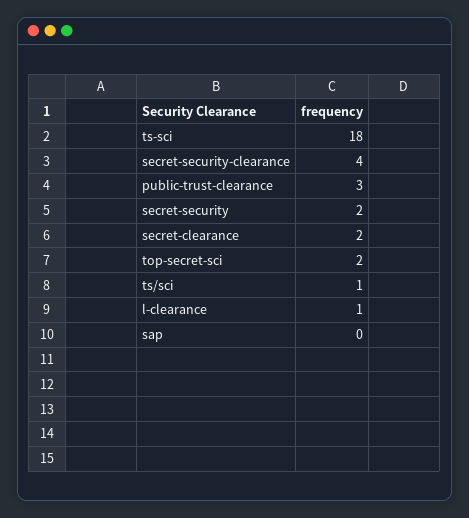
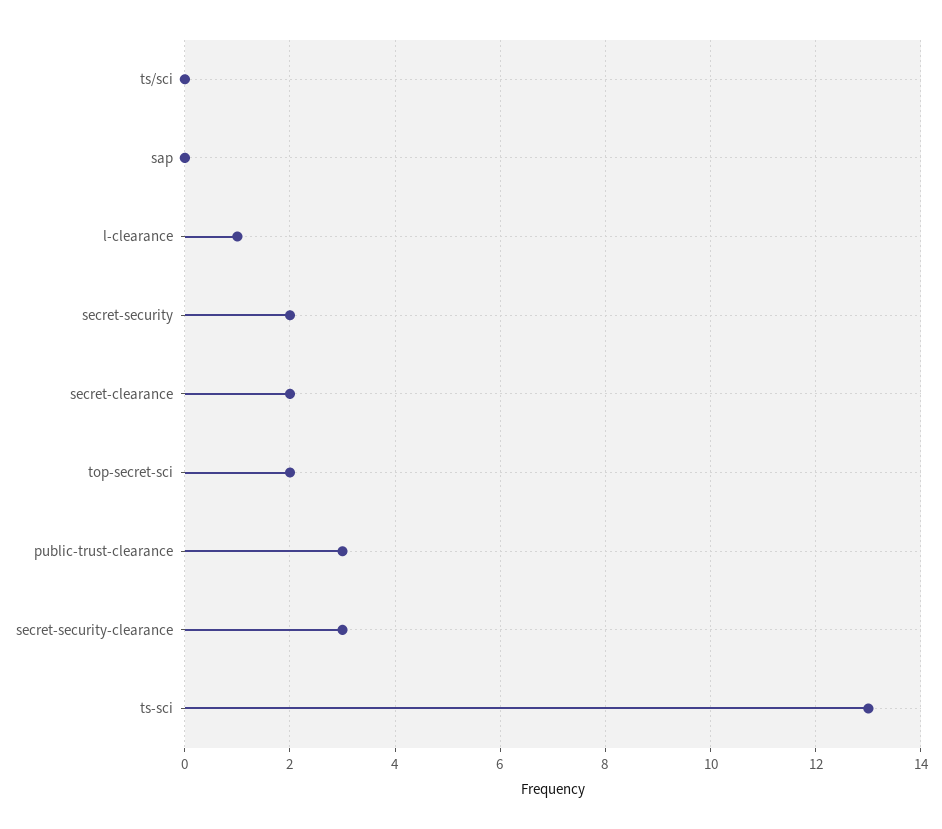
ts-sci: 18 -> 13
secret-security-clearance: 4 -> 3
ts/sci: 1 -> 0

